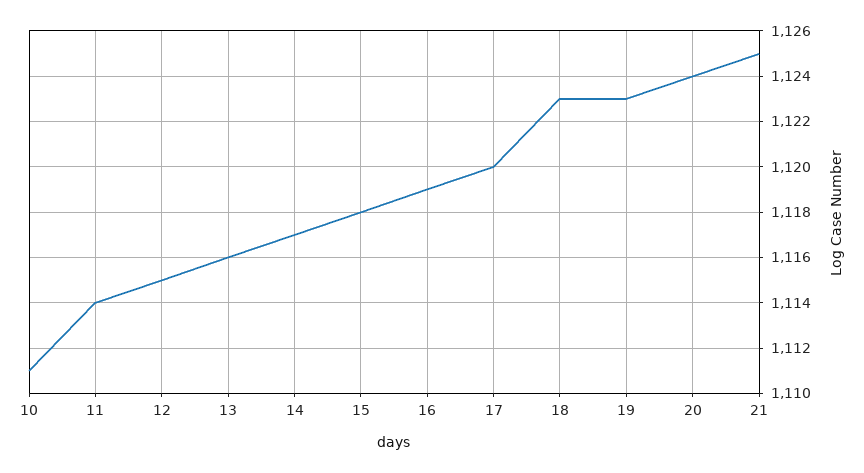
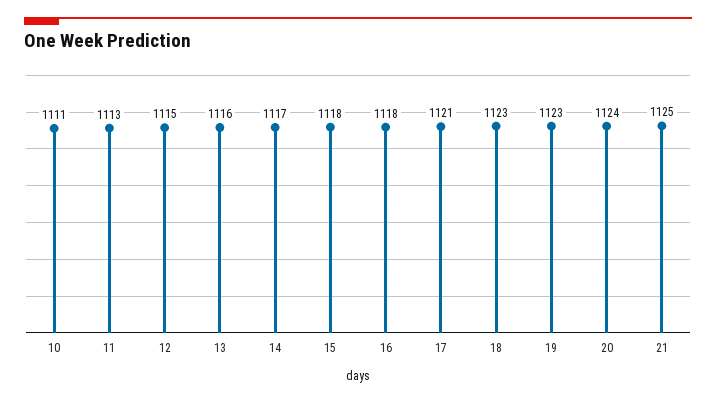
11: 1114 -> 1113
16: 1119 -> 1118
17: 1120 -> 1121

